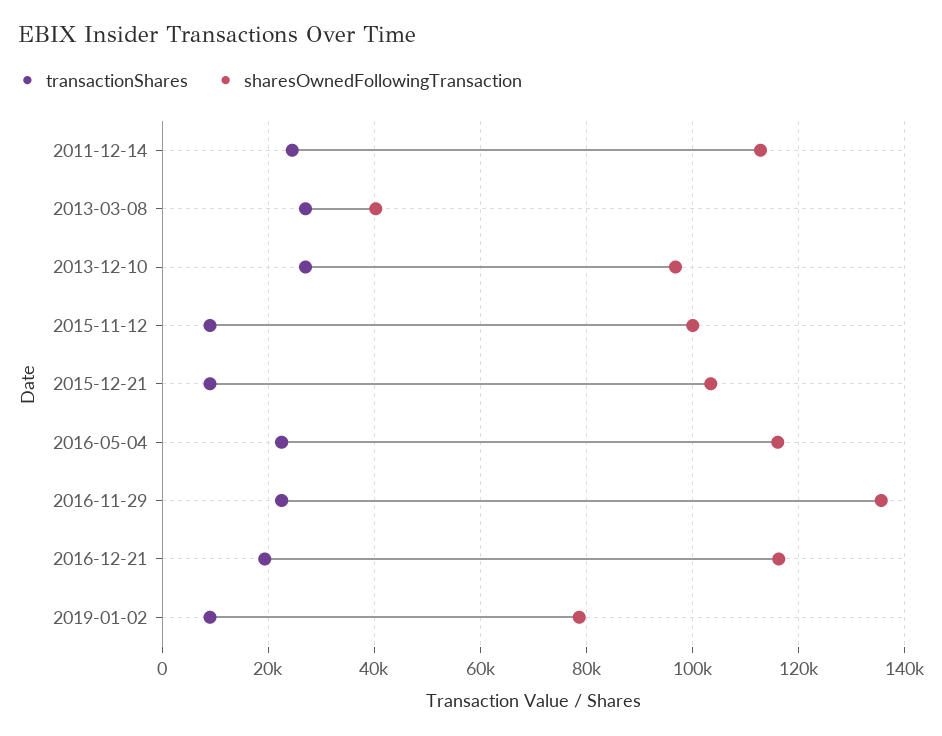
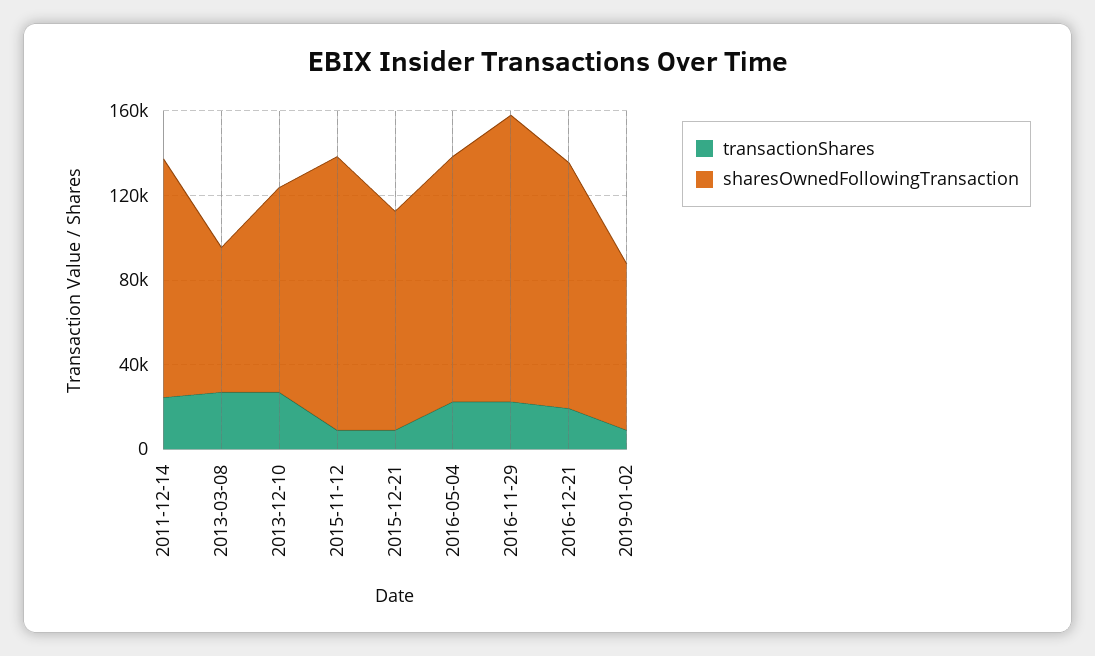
sharesOwnedFollowingTransaction, 2013-03-08: 40000 -> 70000
sharesOwnedFollowingTransaction, 2015-11-12: 100000 -> 130000

